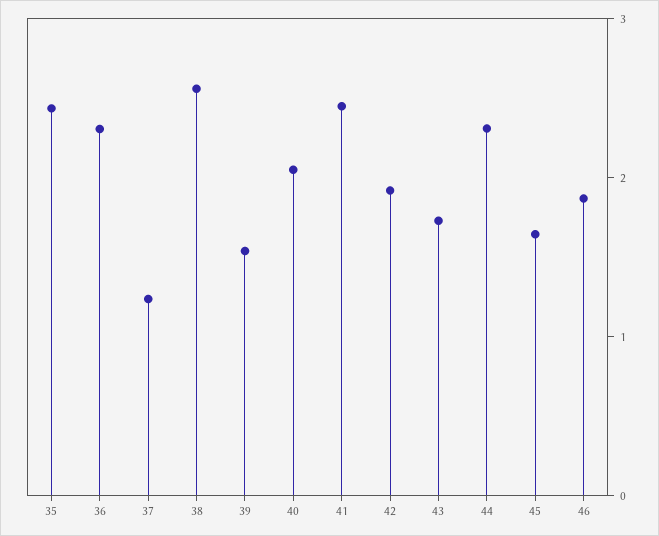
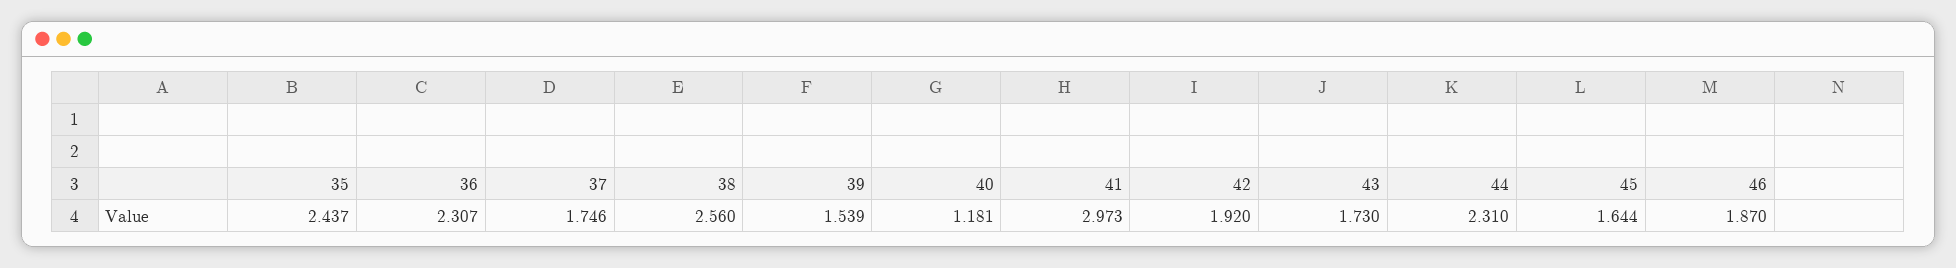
37: 1.2 -> 1.746
40: 2 -> 1.181
41: 2.4 -> 2.973

